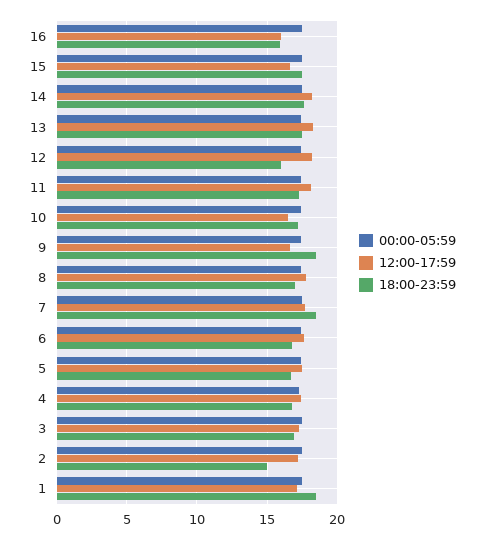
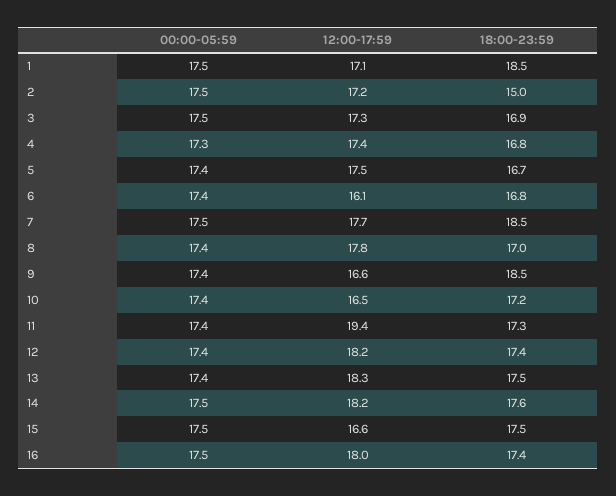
12:00-17:59, 16: 16 -> 18
18:00-23:59, 16: 16 -> 17.4
18:00-23:59, 12: 16 -> 17.4
12:00-17:59, 11: 18 -> 19.4
12:00-17:59, 6: 17.5 -> 16.1

